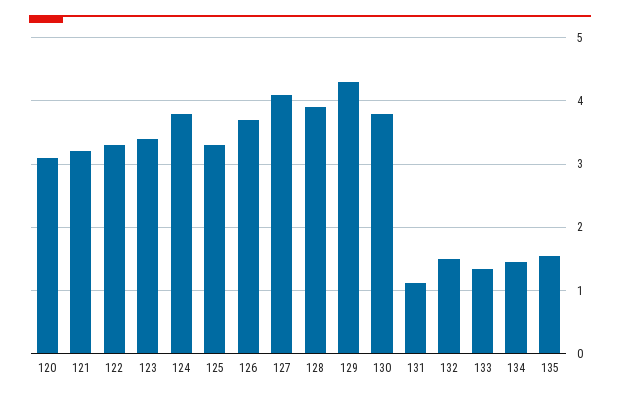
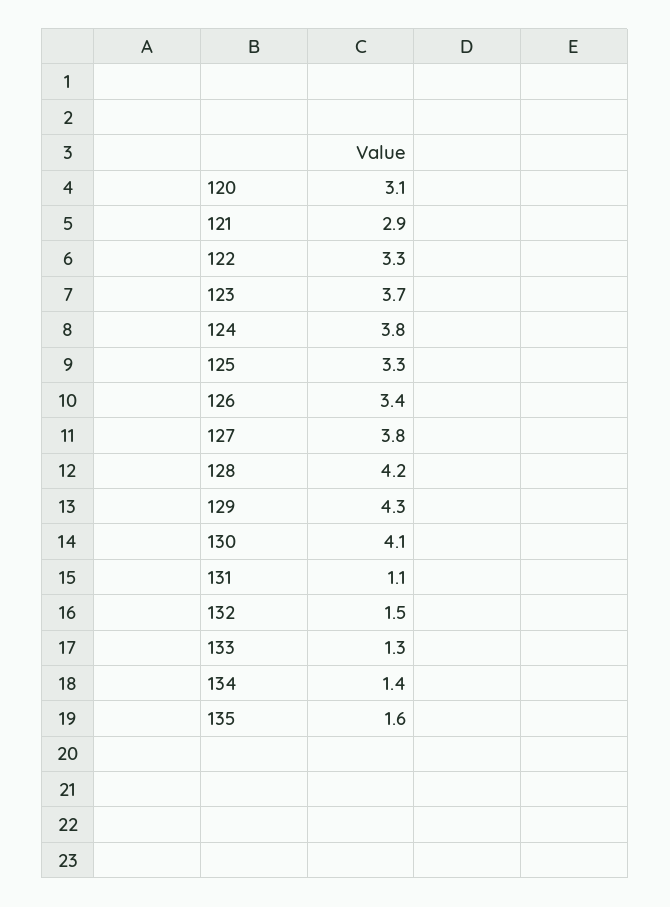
121: 3.2 -> 2.9
123: 3.4 -> 3.7
126: 3.7 -> 3.4
127: 4.1 -> 3.8
128: 3.9 -> 4.2
130: 3.8 -> 4.1

